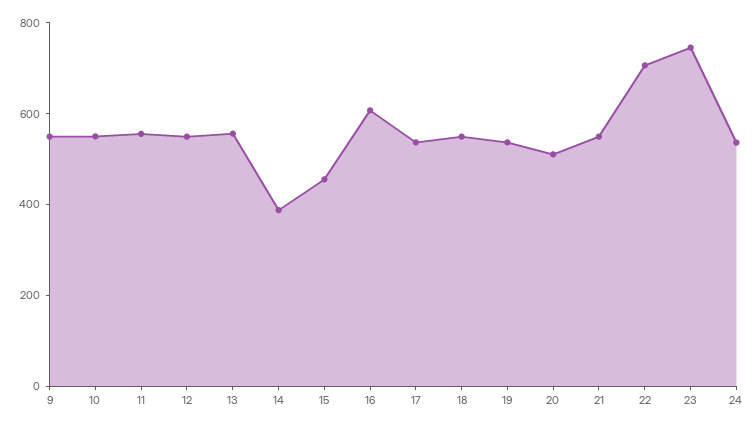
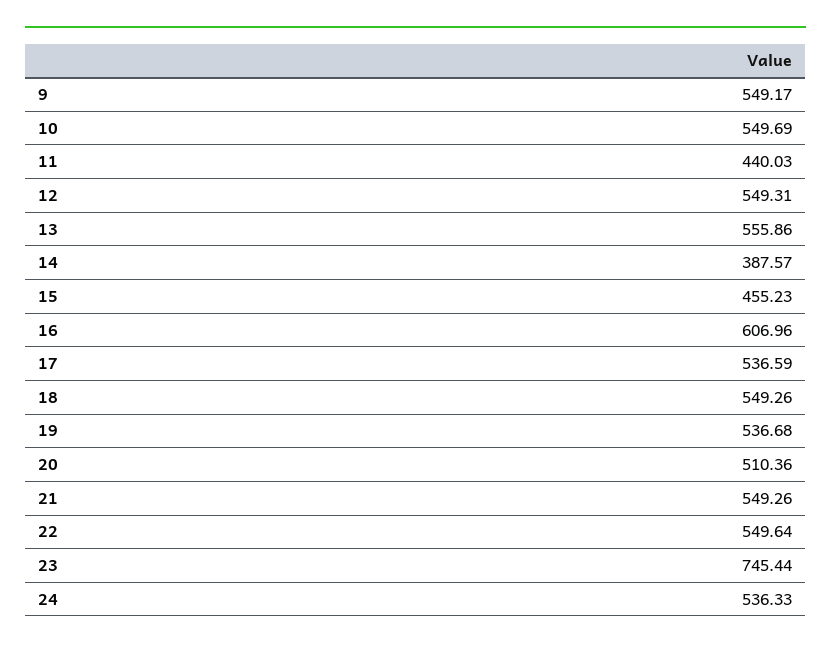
11: 550 -> 440.03
22: 700 -> 549.64

